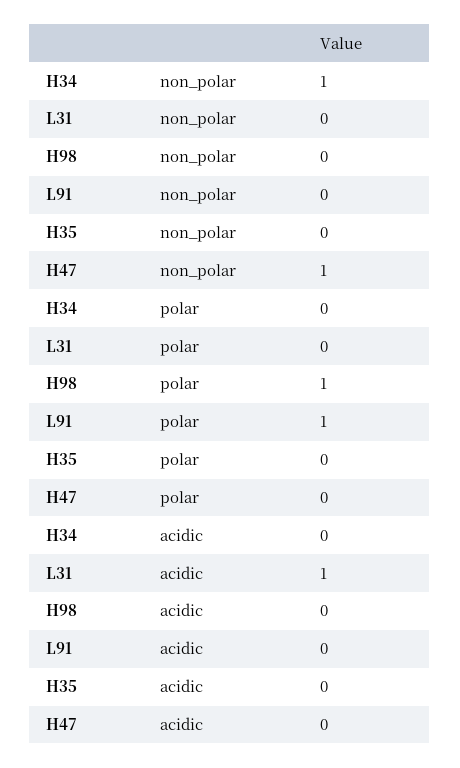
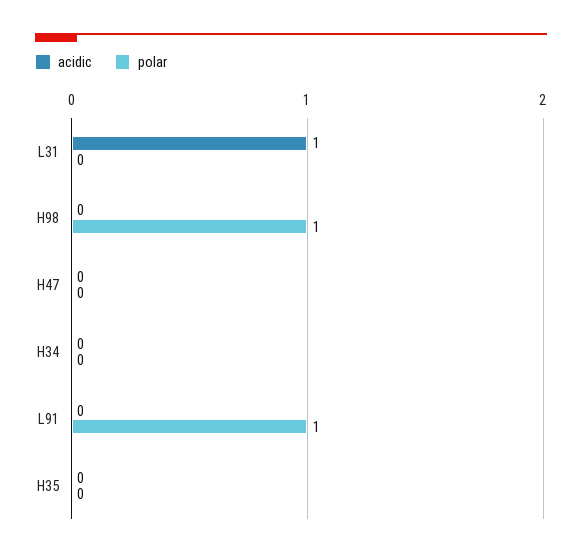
non_polar, H34: 1 -> none
non_polar, L31: 0 -> none
non_polar, H98: 0 -> none
non_polar, L91: 0 -> none
non_polar, H35: 0 -> none
non_polar, H47: 1 -> none

